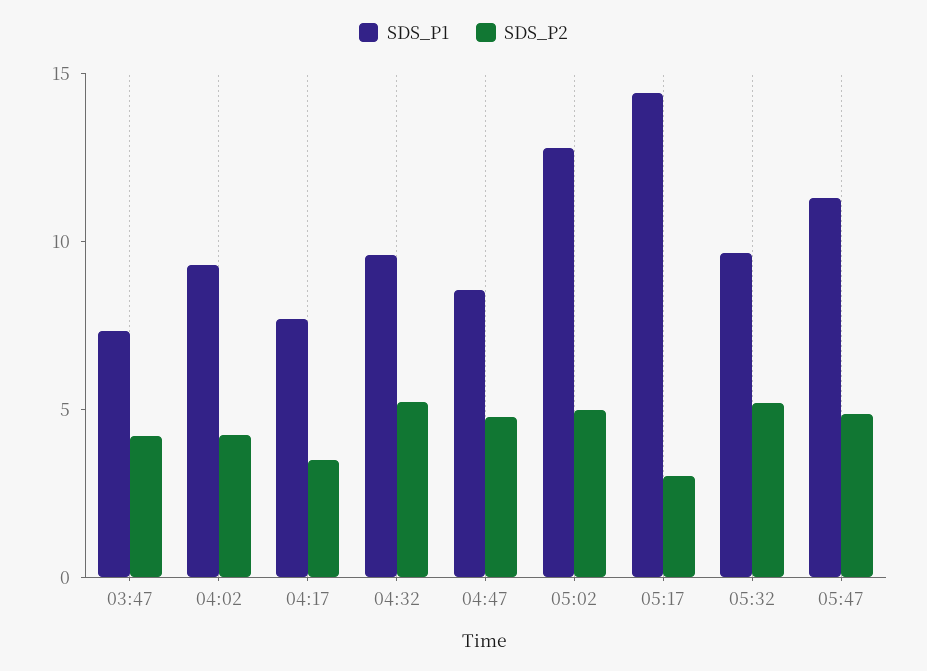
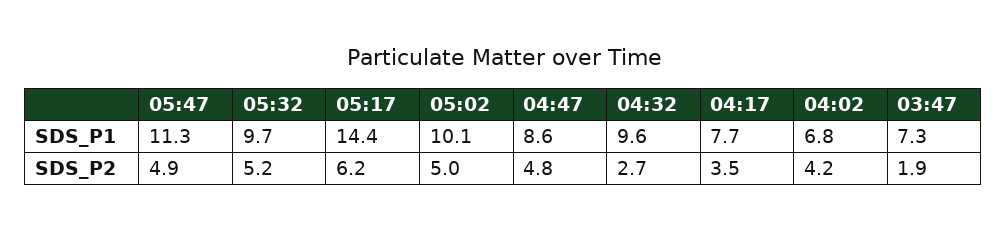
SDS_P2, 03:47: 4 -> 1.9
SDS_P1, 04:02: 9 -> 6.8
SDS_P2, 04:32: 5 -> 2.7
SDS_P1, 05:02: 13 -> 10.1
SDS_P2, 05:17: 3 -> 6.2

